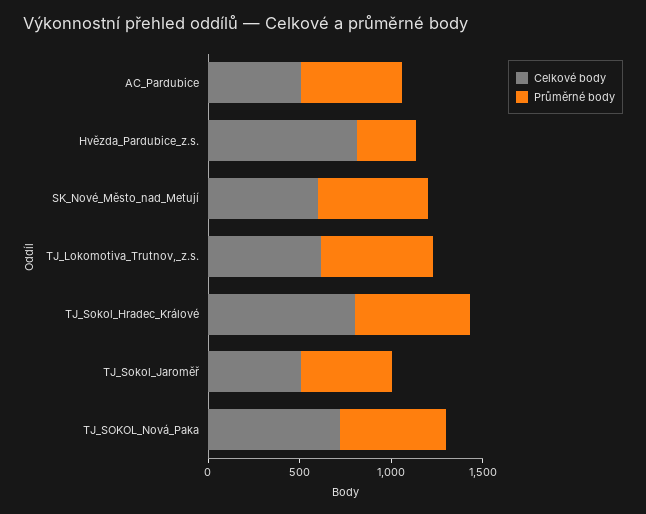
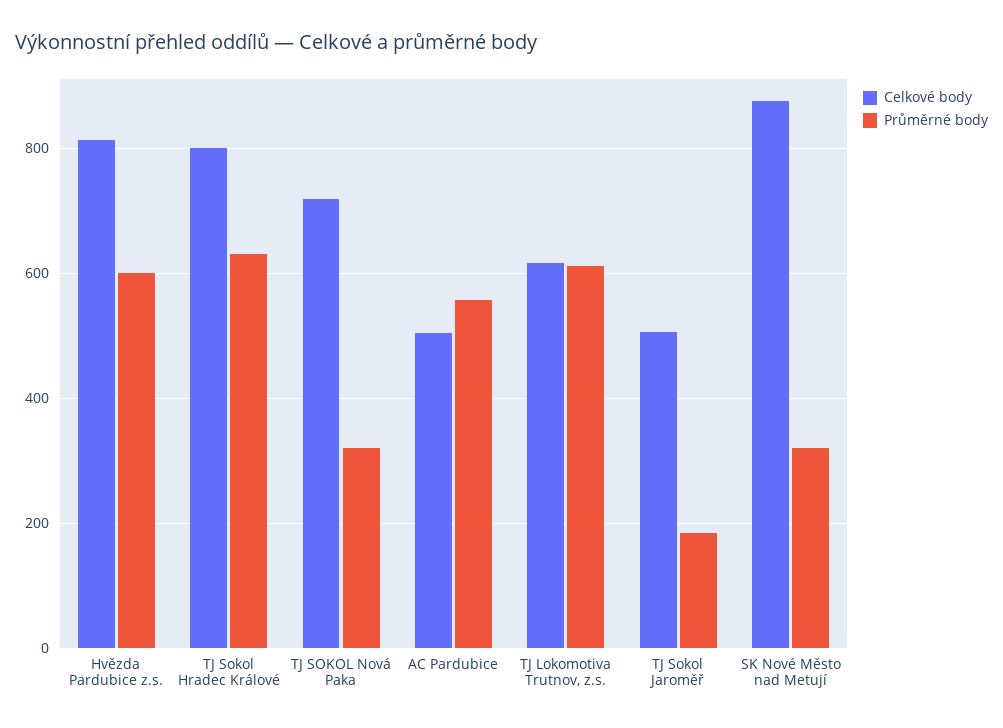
Průměrné body, Hvězda_Pardubice_z.s.: 300 -> 600
Celkové body, SK_Nové_Město_nad_Metují: 600 -> 880
Průměrné body, SK_Nové_Město_nad_Metují: 600 -> 320
Průměrné body, TJ_Sokol_Jaroměř: 500 -> 180
Průměrné body, TJ_SOKOL_Nová_Paka: 600 -> 320

